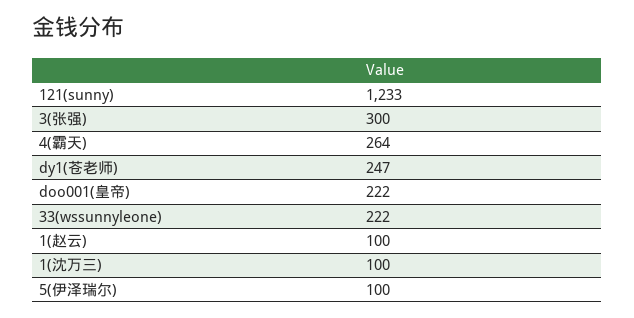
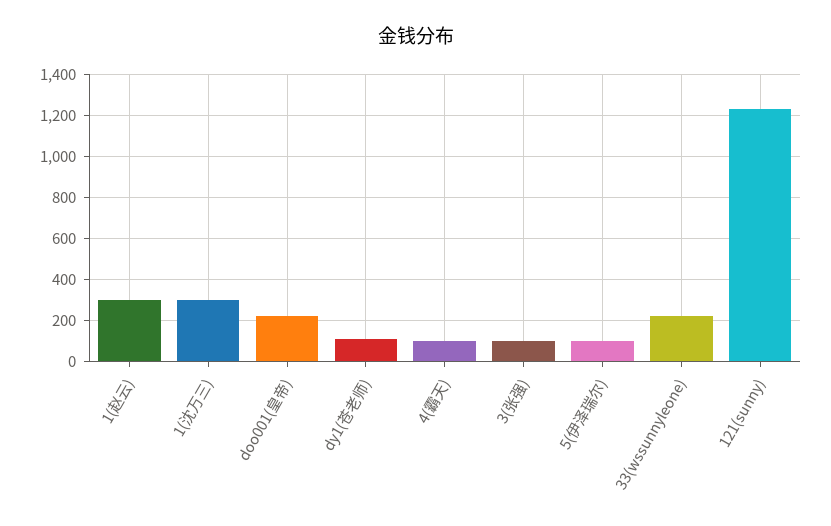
3(张强): 300 -> 100
4(霸天): 264 -> 100
dy1(苍老师): 247 -> 100
1(赵云): 100 -> 300
1(沈万三): 100 -> 300

